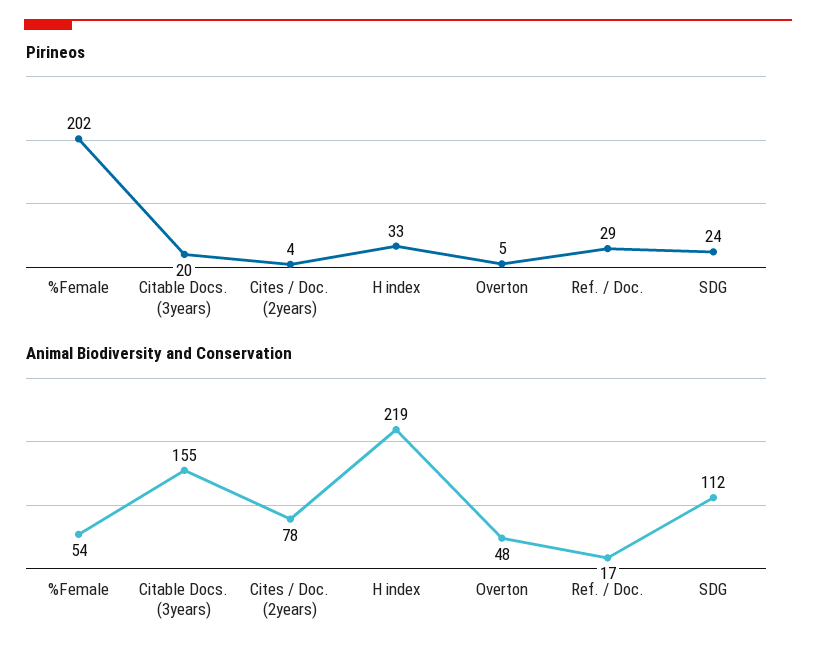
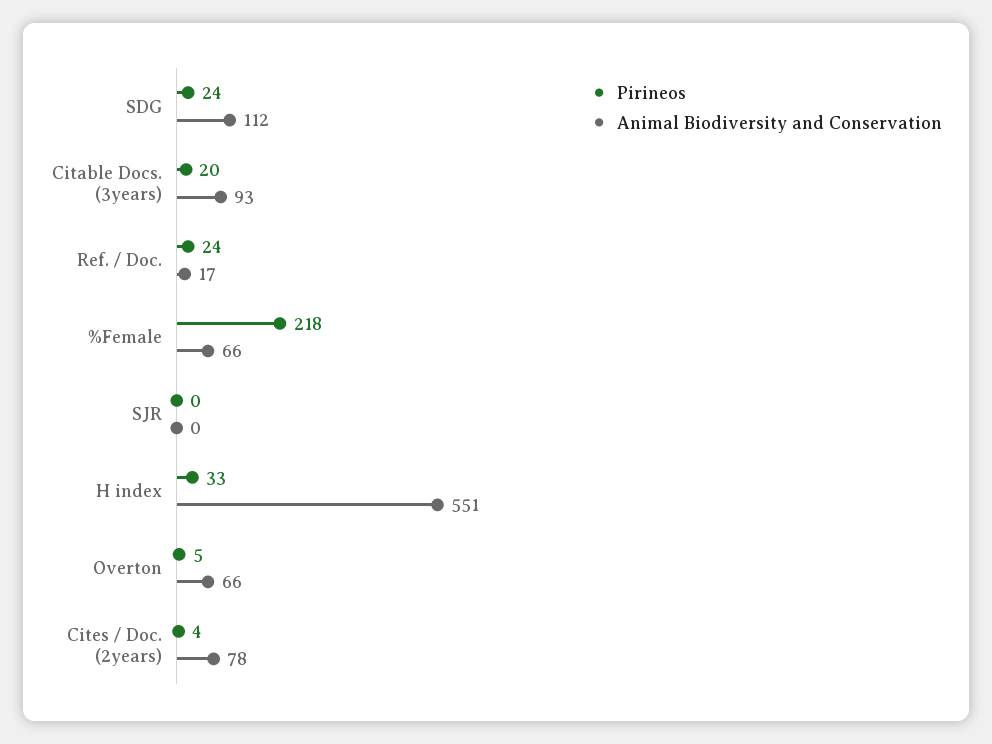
Pirineos, %Female: 202 -> 218
Pirineos, Ref. / Doc.: 29 -> 24
Animal Biodiversity and Conservation, %Female: 54 -> 66
Animal Biodiversity and Conservation, Citable Docs. (3years): 155 -> 93
Animal Biodiversity and Conservation, H index: 219 -> 551
Animal Biodiversity and Conservation, Overton: 48 -> 66
Pirineos, SJR: none -> 0
Animal Biodiversity and Conservation, SJR: none -> 0

